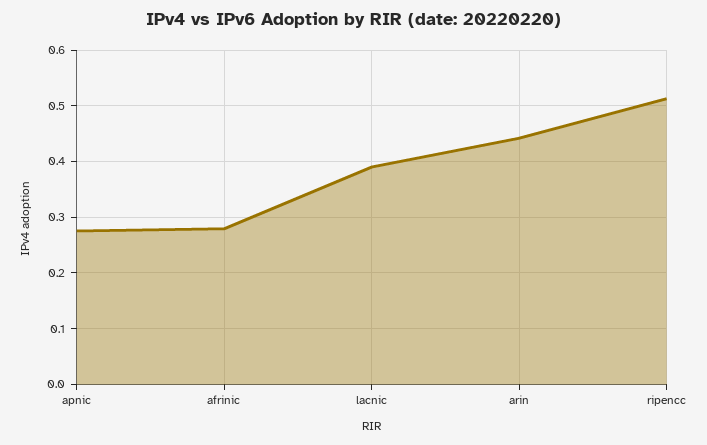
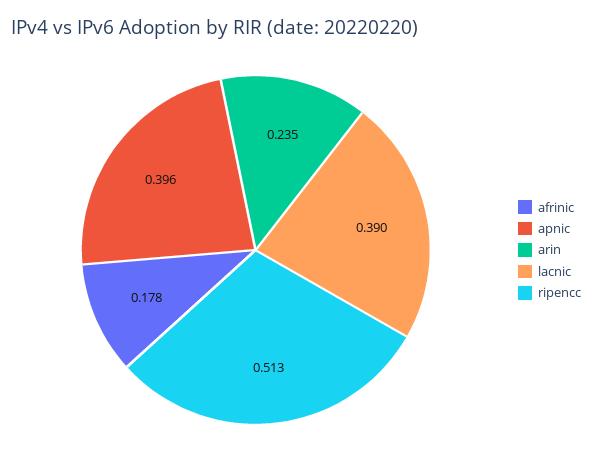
apnic: 0.28 -> 0.396
afrinic: 0.28 -> 0.178
arin: 0.44 -> 0.235

